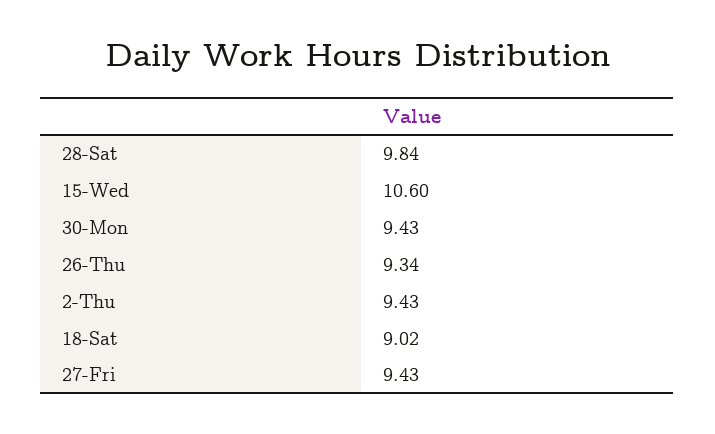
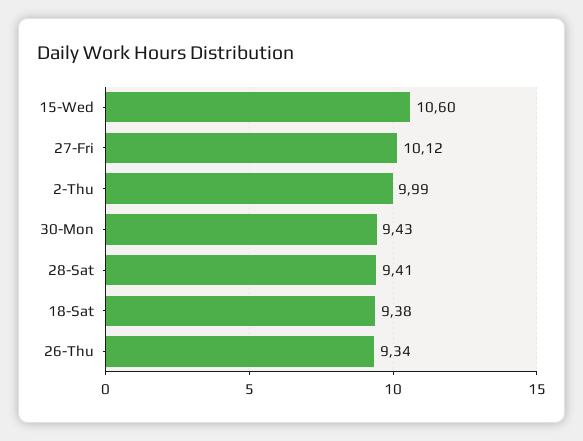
28-Sat: 9.84 -> 9.41
2-Thu: 9.43 -> 9.99
18-Sat: 9.02 -> 9.38
27-Fri: 9.43 -> 10.12

